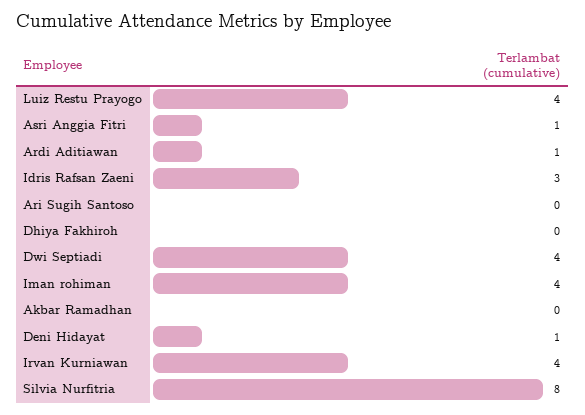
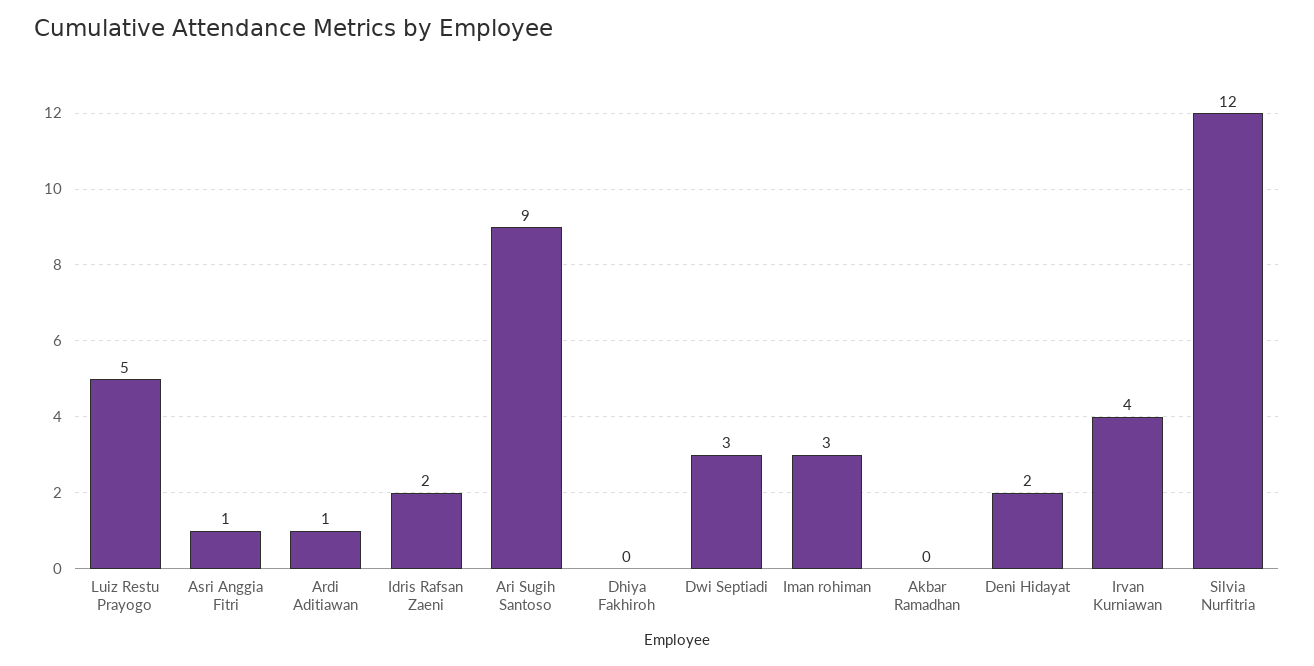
Luiz Restu Prayogo: 4 -> 5
Idris Rafsan Zaeni: 3 -> 2
Ari Sugih Santoso: 0 -> 9
Dwi Septiadi: 4 -> 3
Iman rohiman: 4 -> 3
Deni Hidayat: 1 -> 2
Silvia Nurfitria: 8 -> 12

